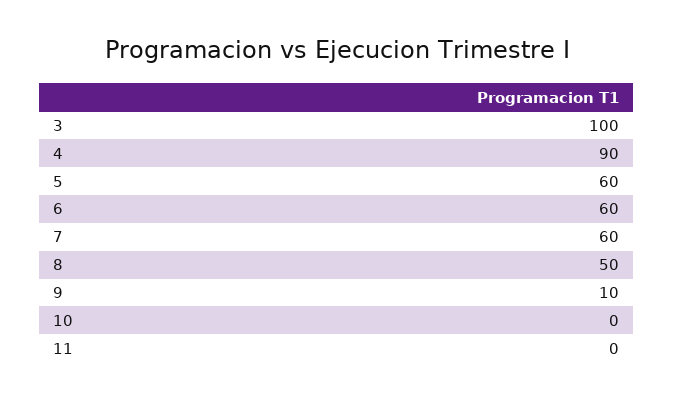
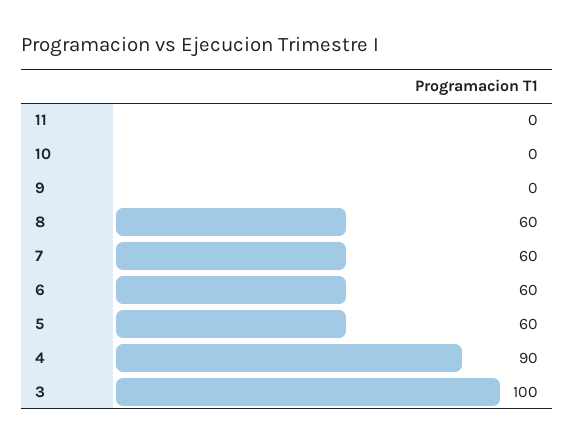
8: 50 -> 60
9: 10 -> 0

